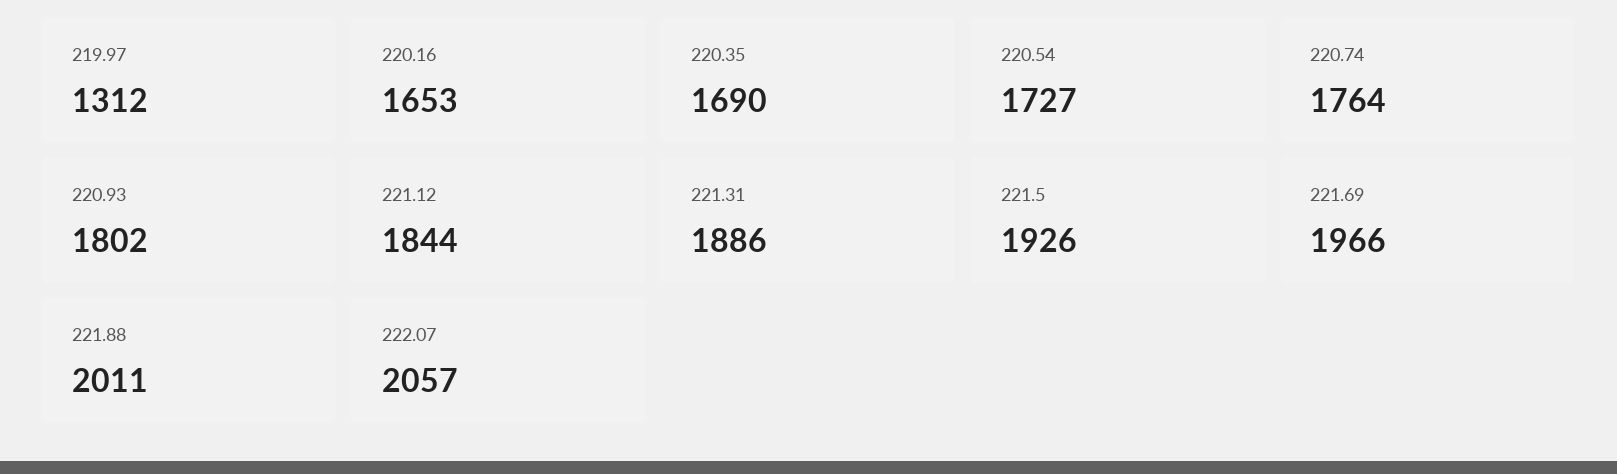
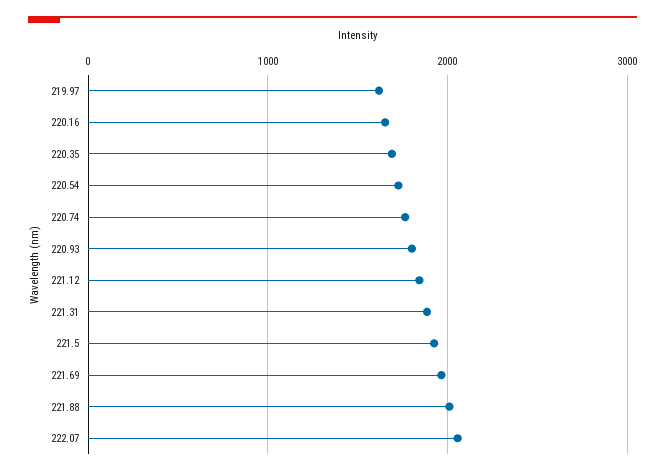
219.97: 1312 -> 1600

